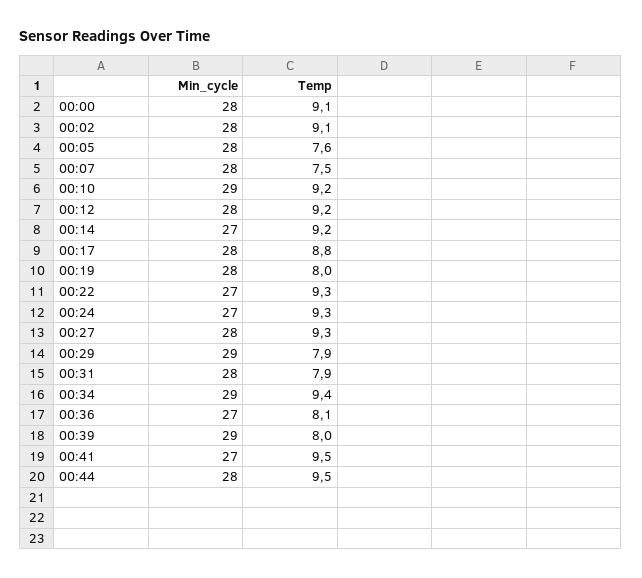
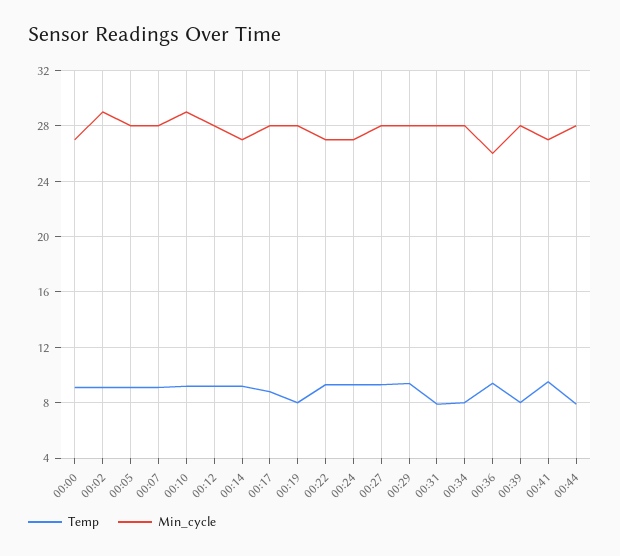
Min_cycle, 00:00: 28 -> 27
Min_cycle, 00:02: 28 -> 29
Temp, 00:05: 7.6 -> 9
Temp, 00:07: 7.5 -> 9
Min_cycle, 00:29: 29 -> 28
Temp, 00:29: 7.9 -> 9.5
Min_cycle, 00:34: 29 -> 28
Temp, 00:34: 9.4 -> 8
Min_cycle, 00:36: 27 -> 26
Temp, 00:36: 8.1 -> 9.5
Min_cycle, 00:39: 29 -> 28
Temp, 00:44: 9.5 -> 8

